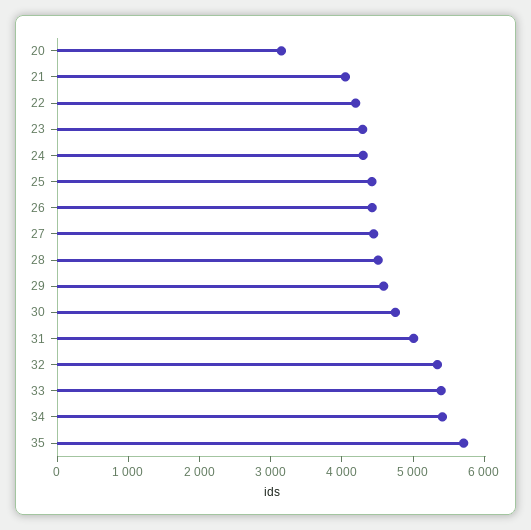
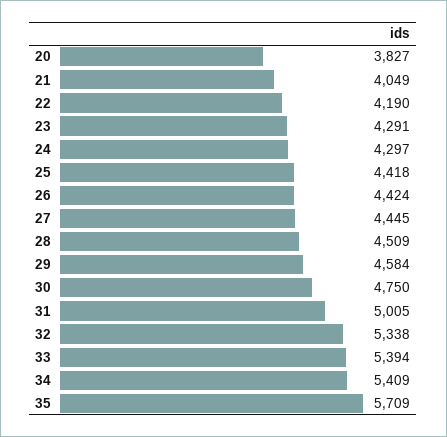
20: 3200 -> 3827

